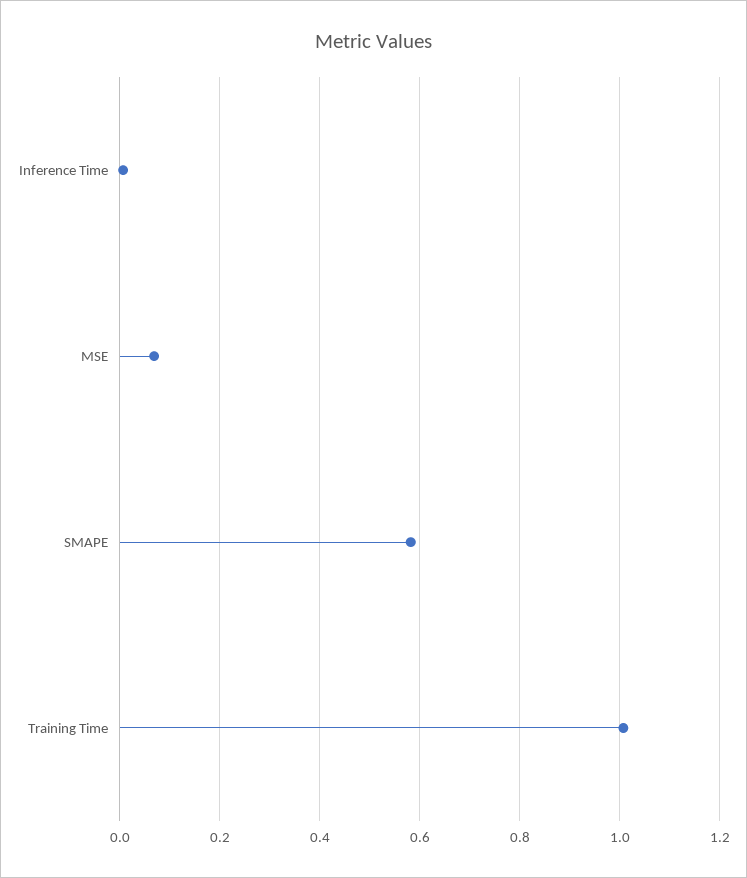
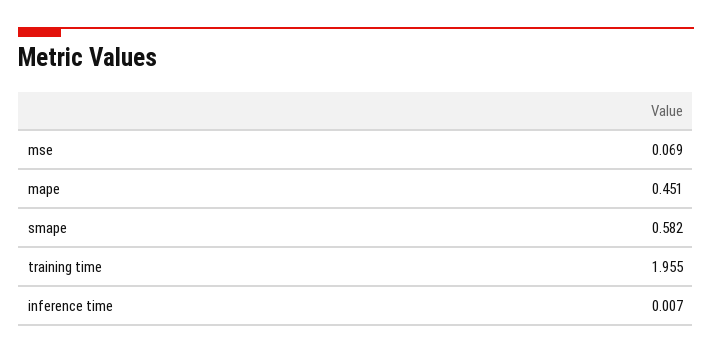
Training Time: 1 -> 1.955
mape: none -> 0.451

